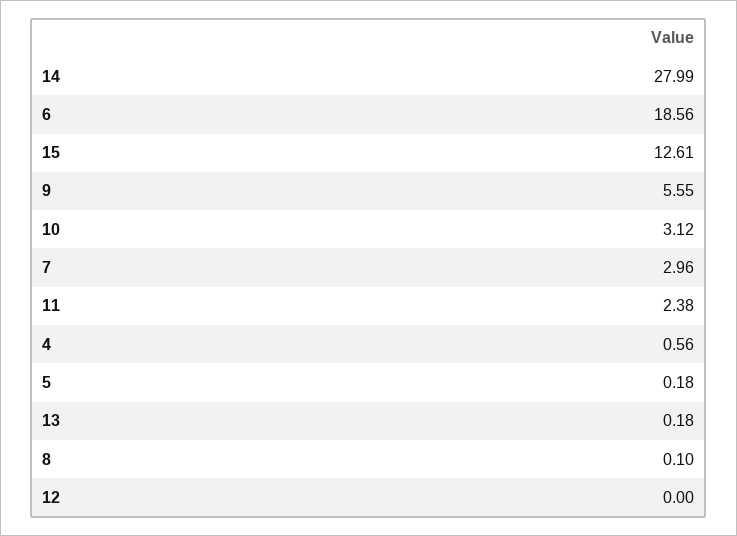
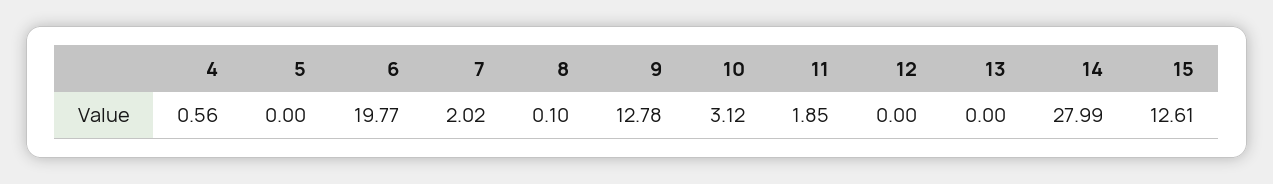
6: 18.56 -> 19.77
9: 5.55 -> 12.78
7: 2.96 -> 2.02
11: 2.38 -> 1.85
5: 0.18 -> 0
13: 0.18 -> 0

